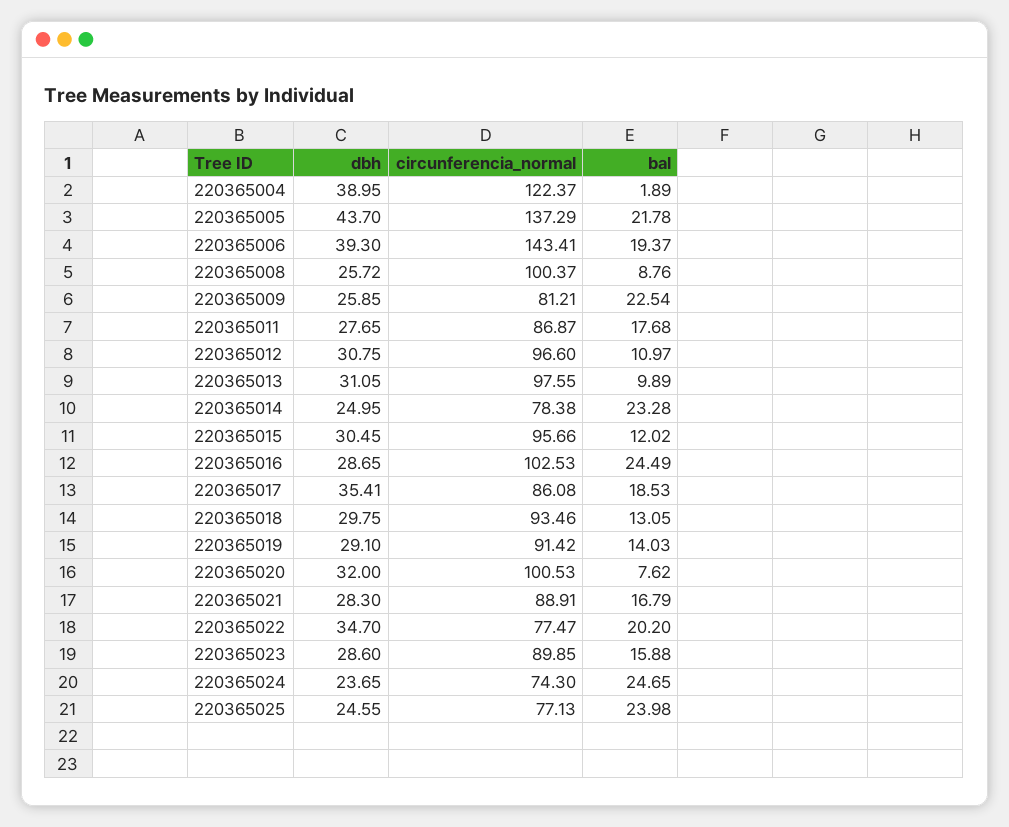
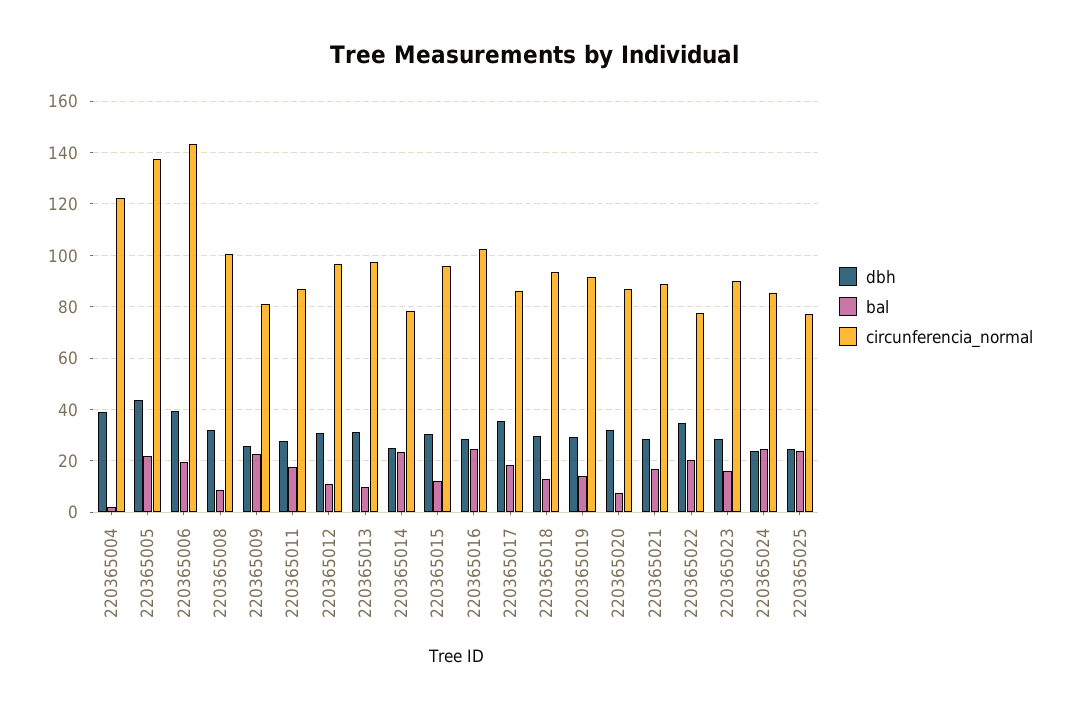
dbh, 220365008: 25.72 -> 32.5
circunferencia_normal, 220365020: 100.53 -> 87.5
circunferencia_normal, 220365024: 74.3 -> 85

